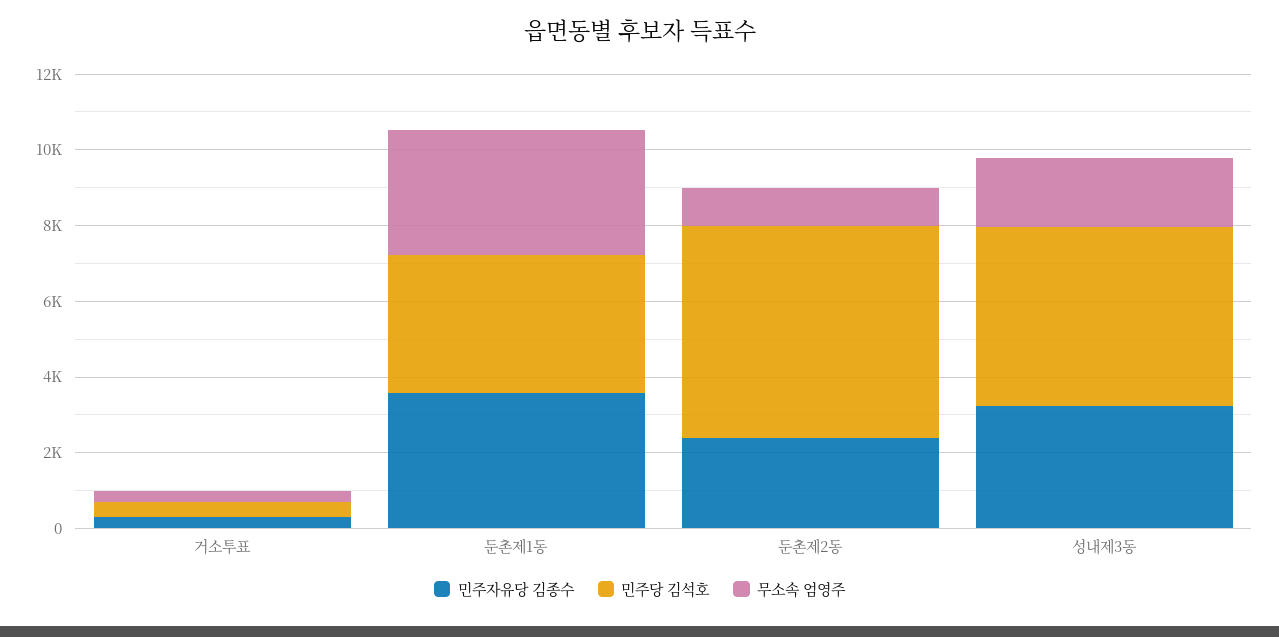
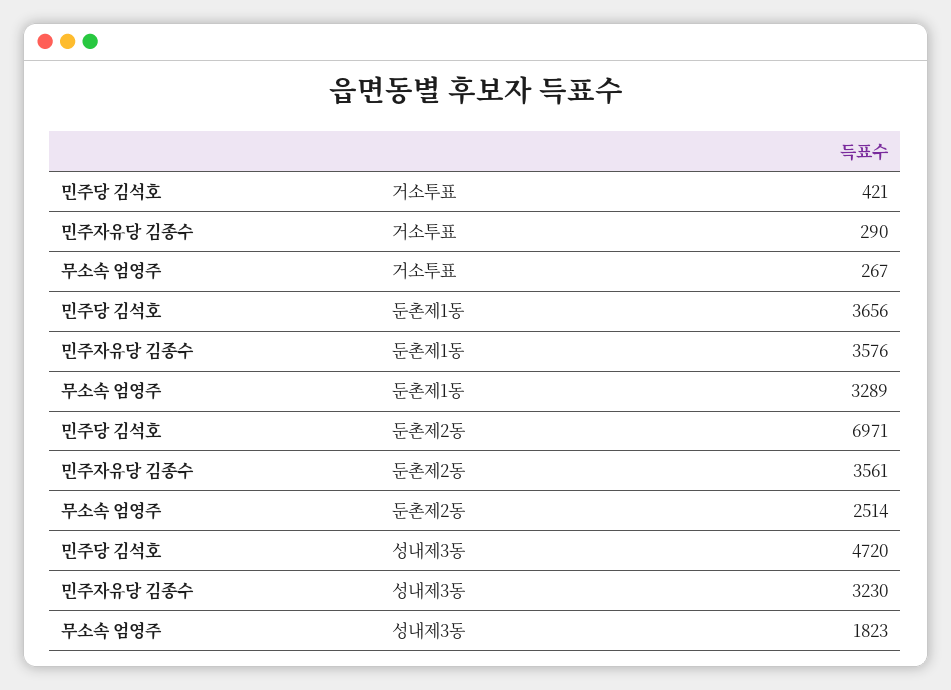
민주자유당 김종수, 둔촌제2동: 2500 -> 3561
민주당 김석호, 둔촌제2동: 5500 -> 6971
무소속 엄영주, 둔촌제2동: 1000 -> 2514

